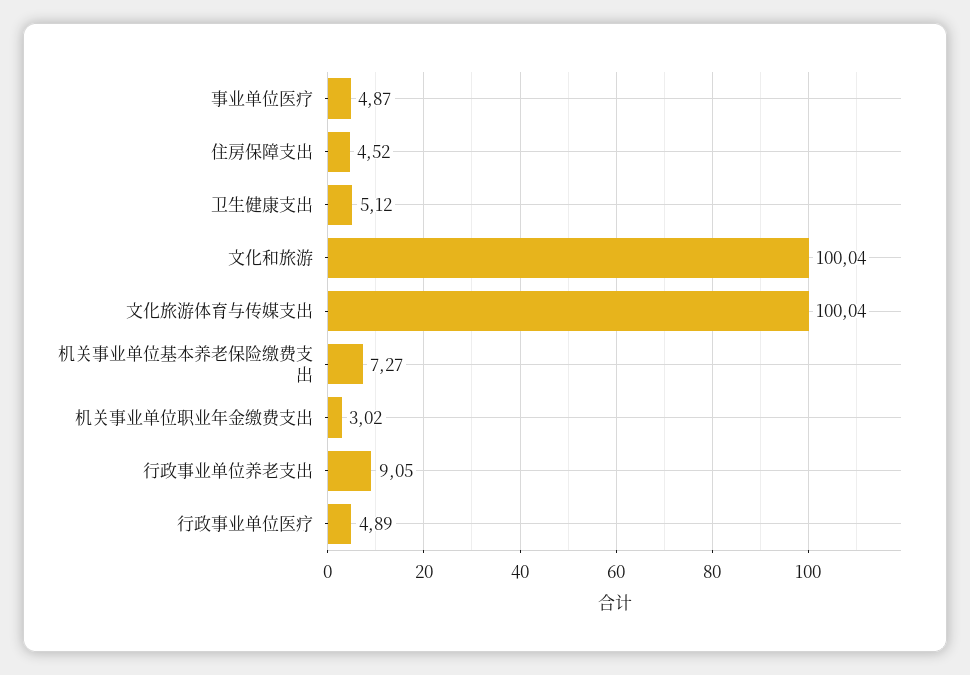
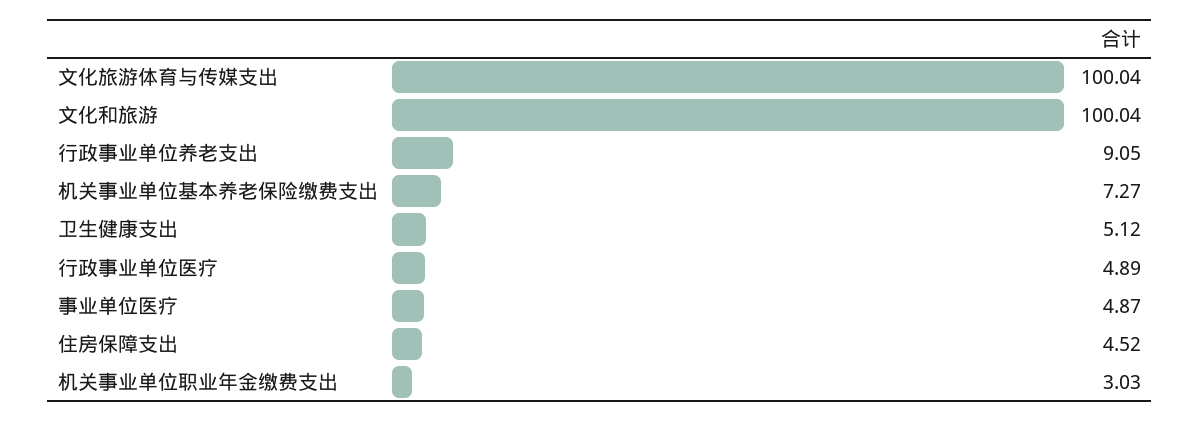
机关事业单位职业年金缴费支出: 3.02 -> 3.03

